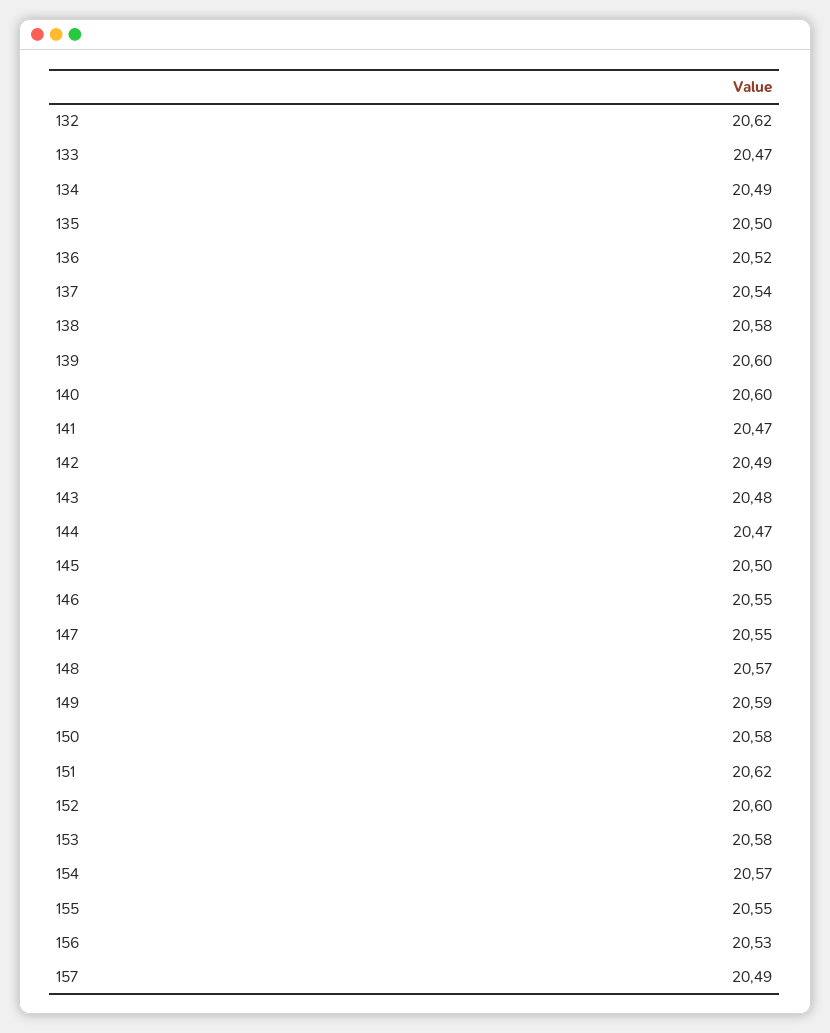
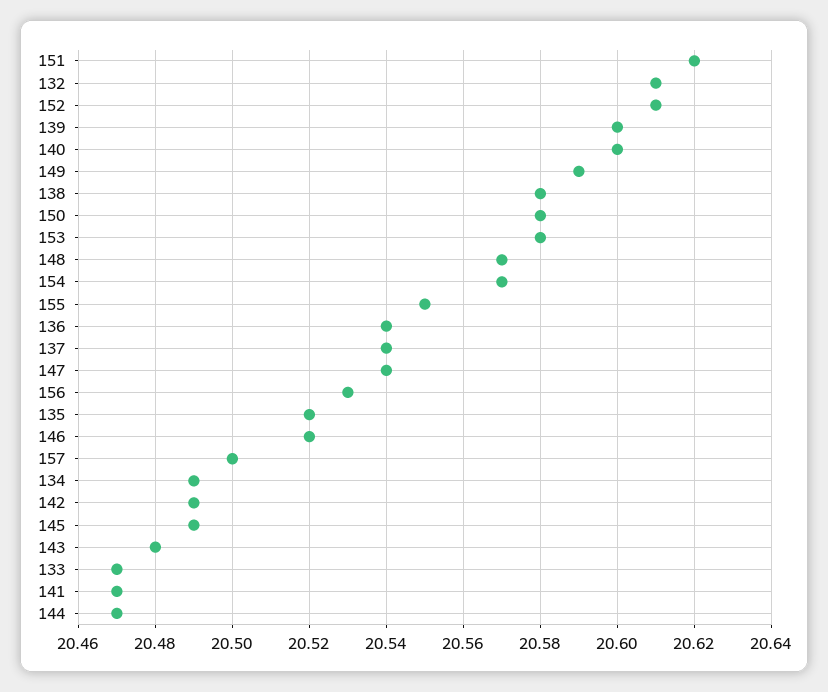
132: 20.62 -> 20.61
135: 20.5 -> 20.52
136: 20.52 -> 20.54
145: 20.5 -> 20.49
146: 20.55 -> 20.52
147: 20.55 -> 20.54
152: 20.6 -> 20.61
157: 20.49 -> 20.5

